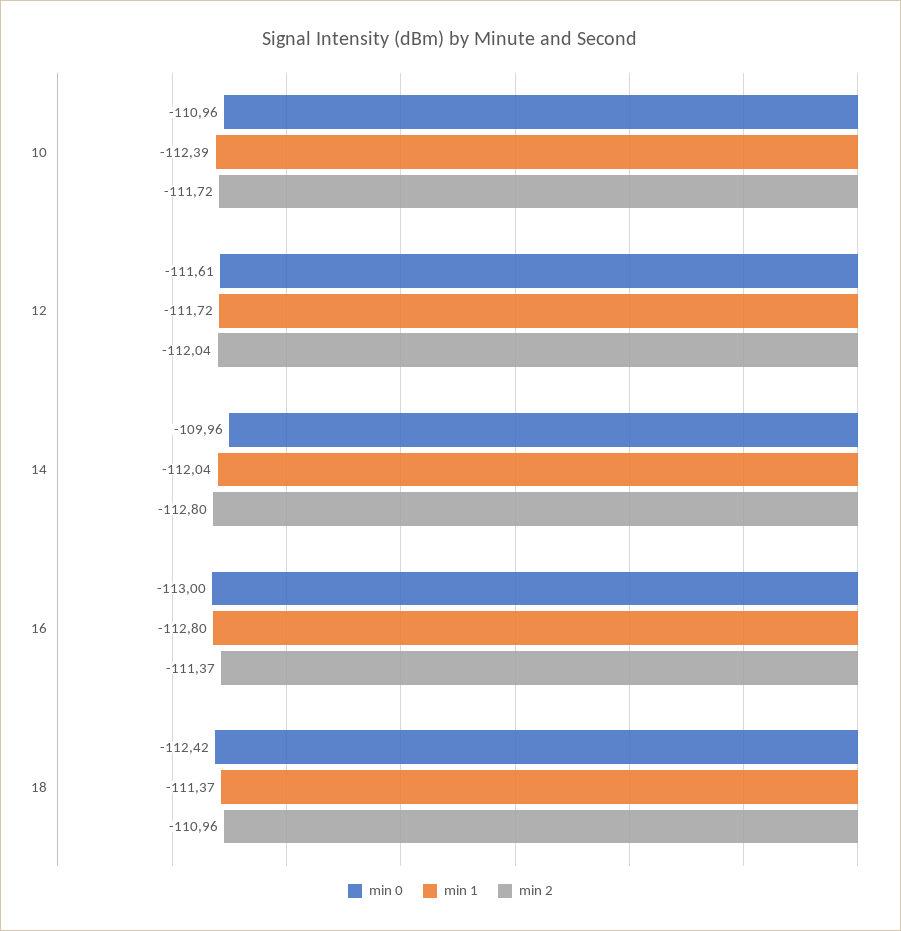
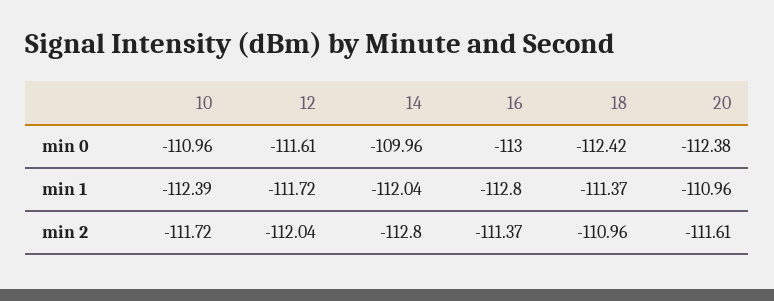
min 0, 20: none -> -112.38
min 1, 20: none -> -110.96
min 2, 20: none -> -111.61

